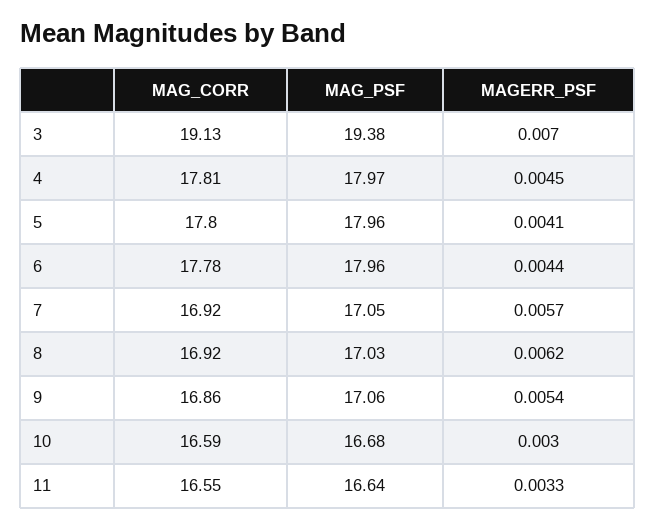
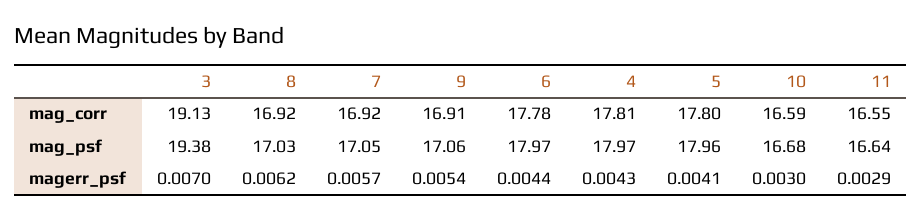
MAGERR_PSF, 4: 0.0045 -> 0.0043
MAG_PSF, 6: 17.96 -> 17.97
MAG_CORR, 9: 16.86 -> 16.91
MAGERR_PSF, 11: 0.0033 -> 0.0029

